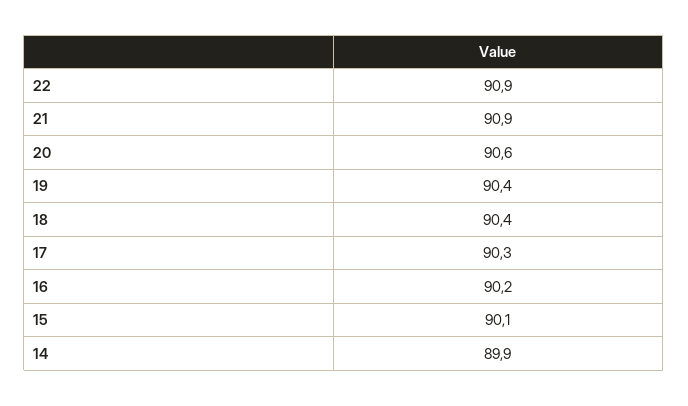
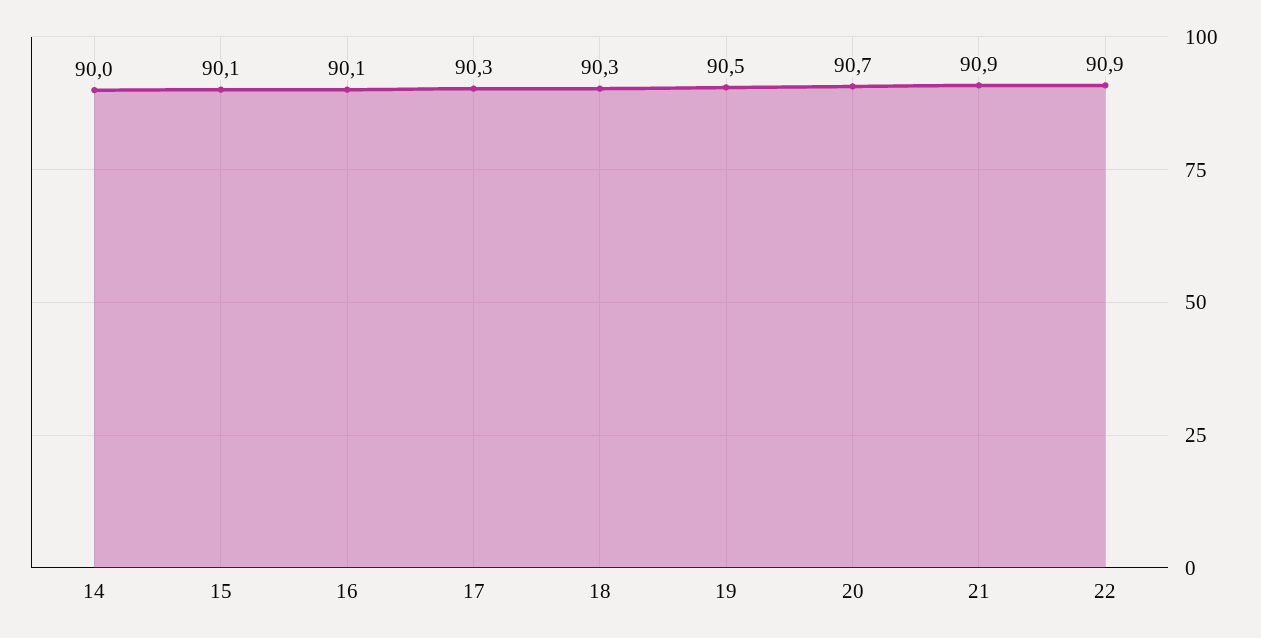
20: 90.6 -> 90.7
19: 90.4 -> 90.5
18: 90.4 -> 90.3
16: 90.2 -> 90.1
14: 89.9 -> 90

